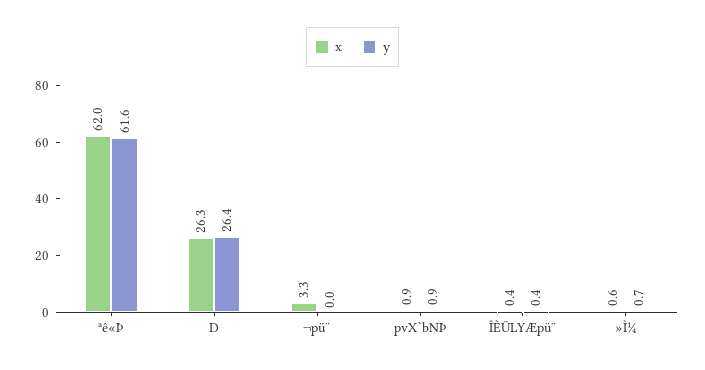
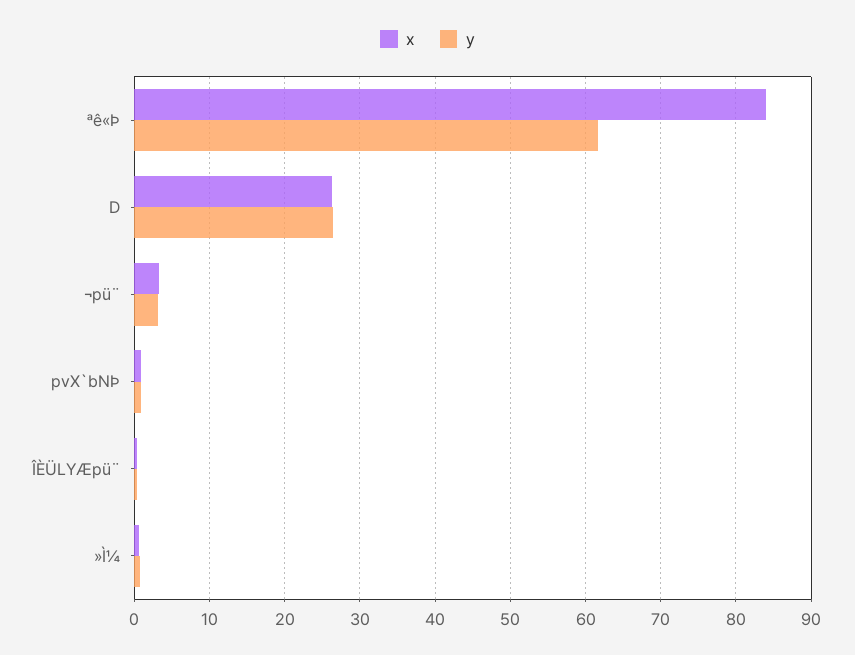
x, ªê«Þ: 62 -> 84
y, ¬pü¨: 0 -> 3

